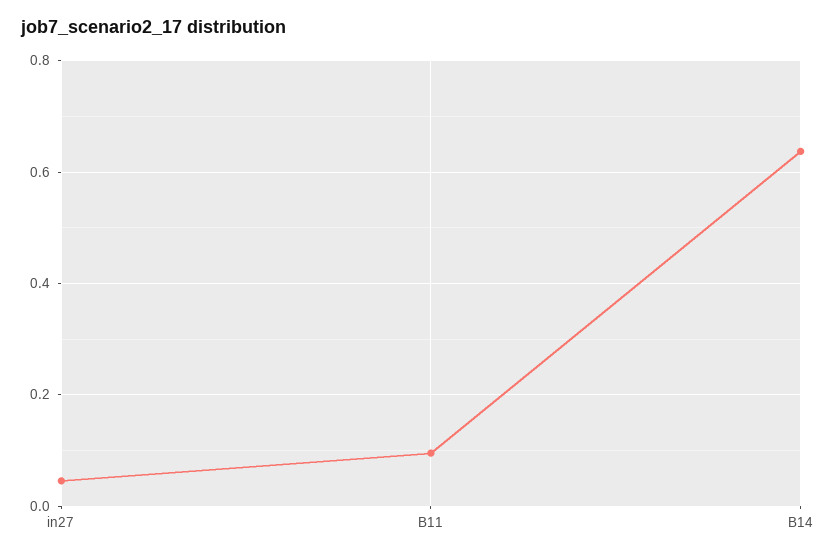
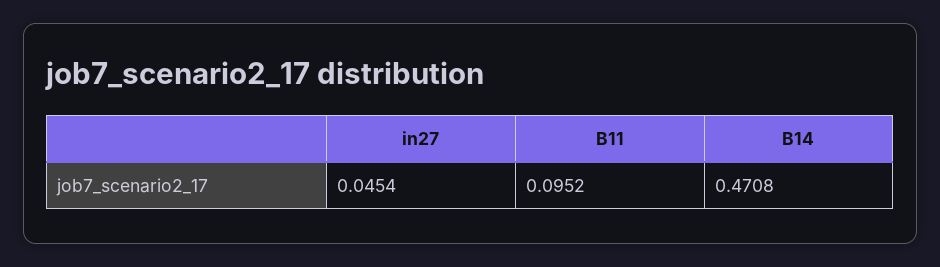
B14: 0.64 -> 0.4708

